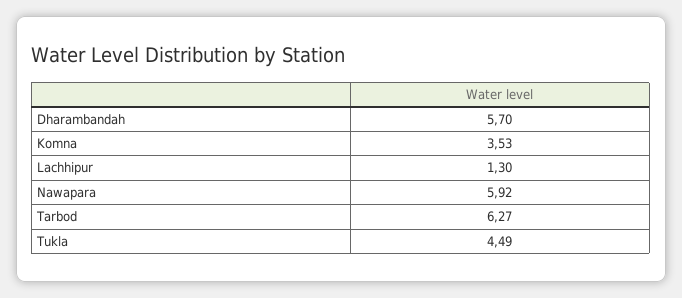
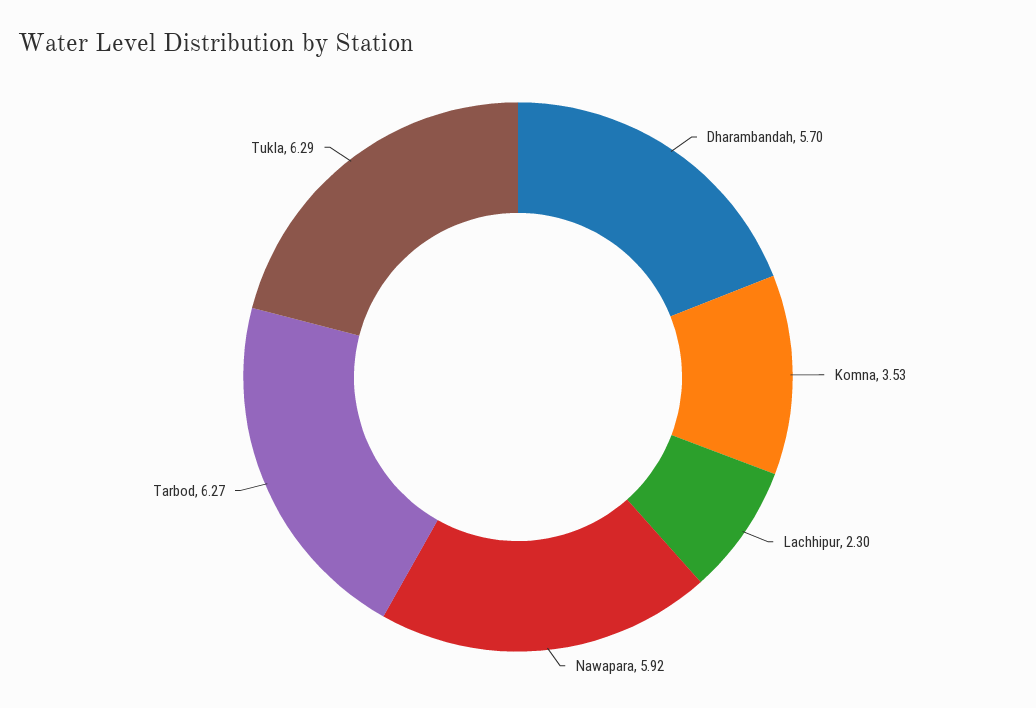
Lachhipur: 1.3 -> 2.3
Tukla: 4.49 -> 6.29

